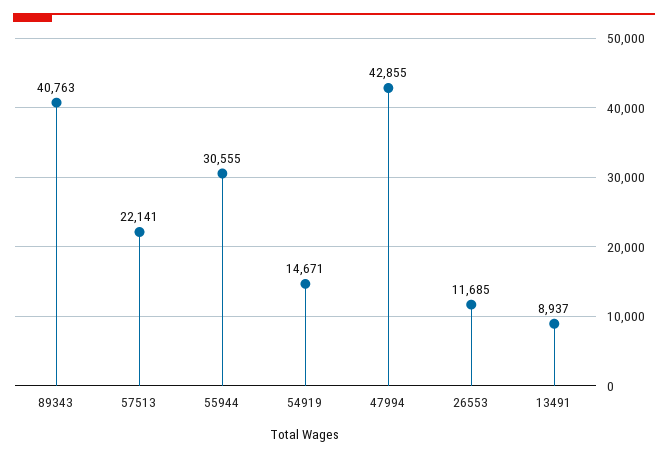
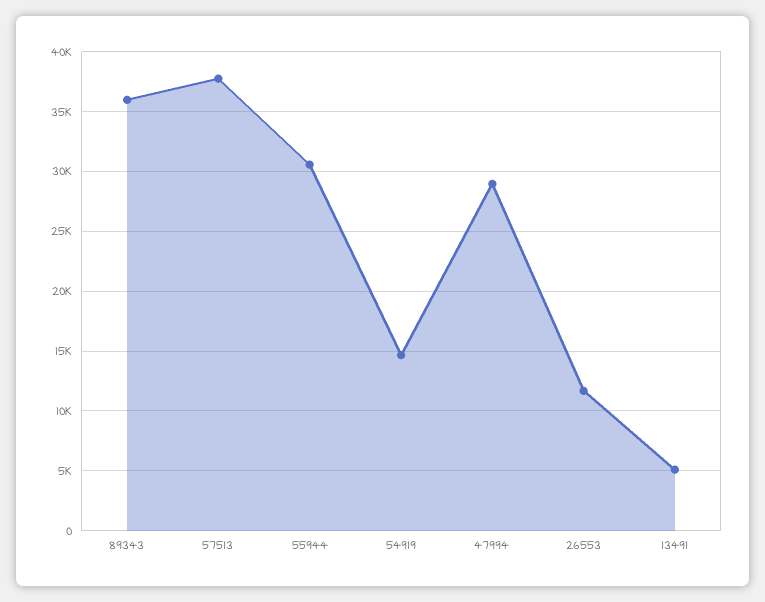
89343: 40763 -> 36000
57513: 22141 -> 38000
47994: 42855 -> 29000
13491: 8937 -> 5000

